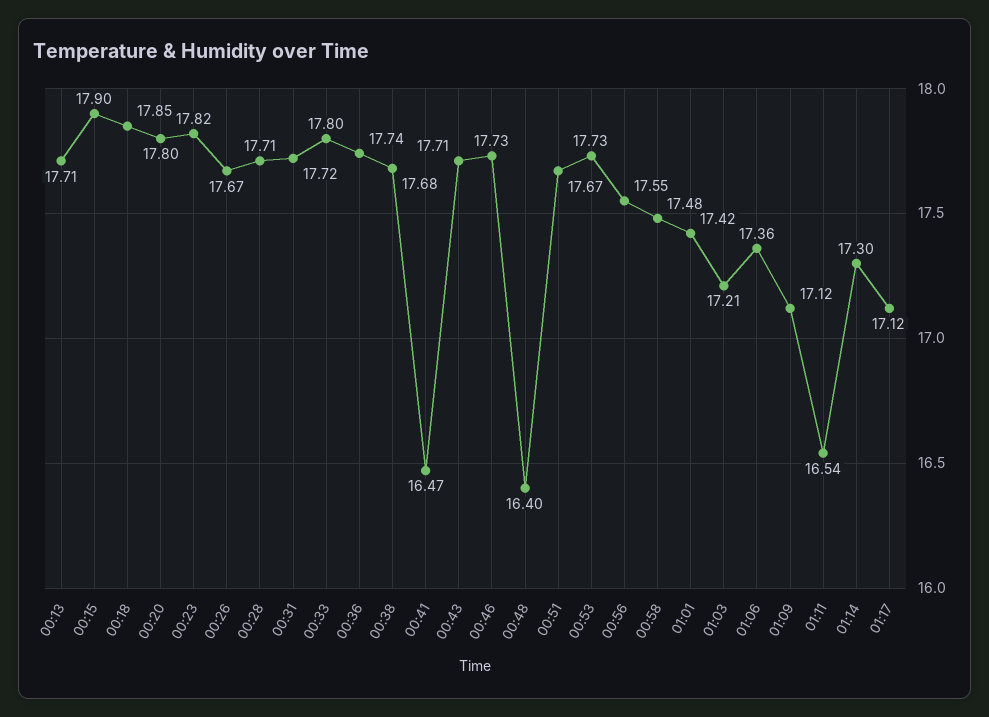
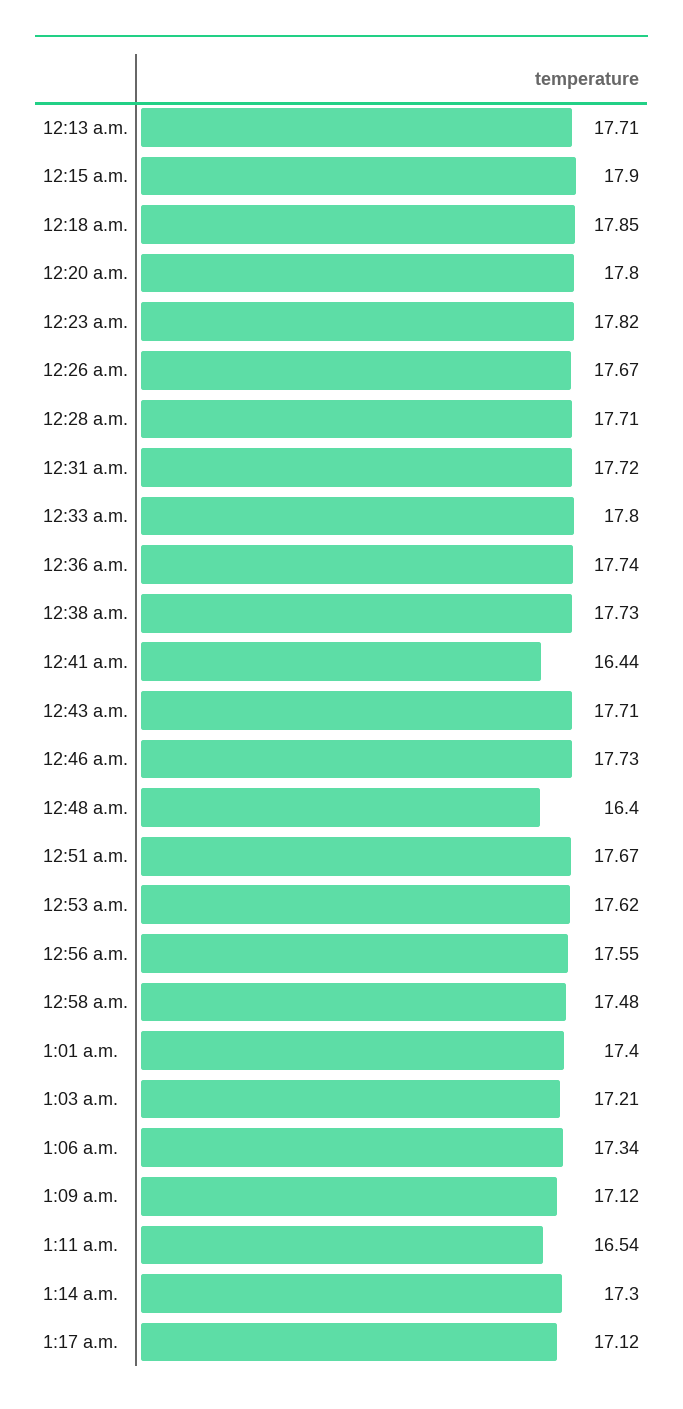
00:38: 17.68 -> 17.73
00:41: 16.47 -> 16.44
00:53: 17.73 -> 17.62
01:01: 17.42 -> 17.4
01:06: 17.36 -> 17.34

